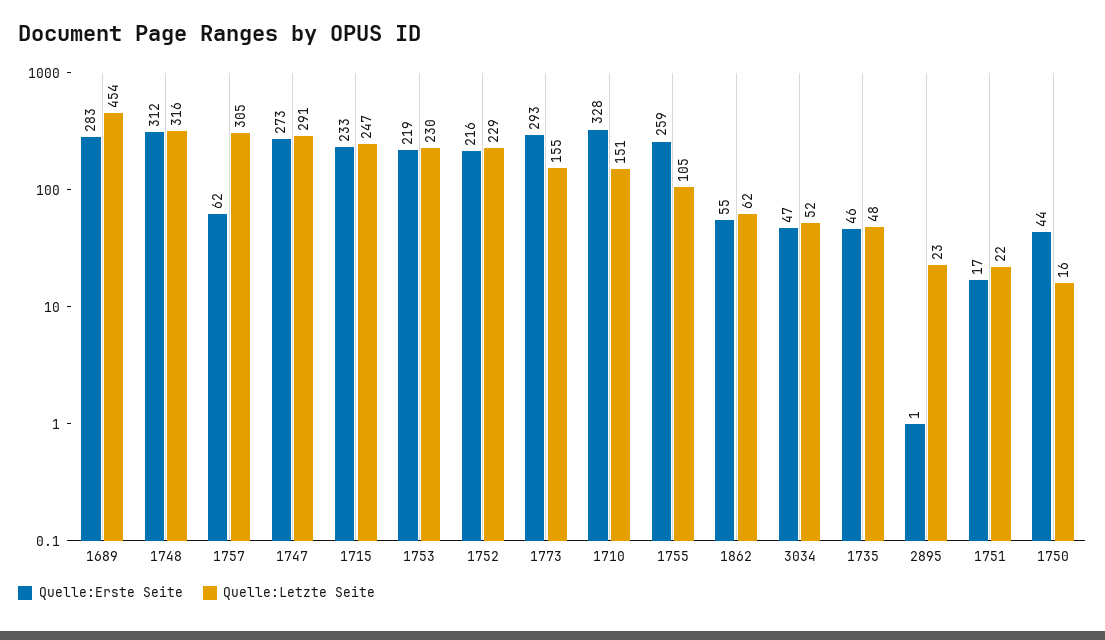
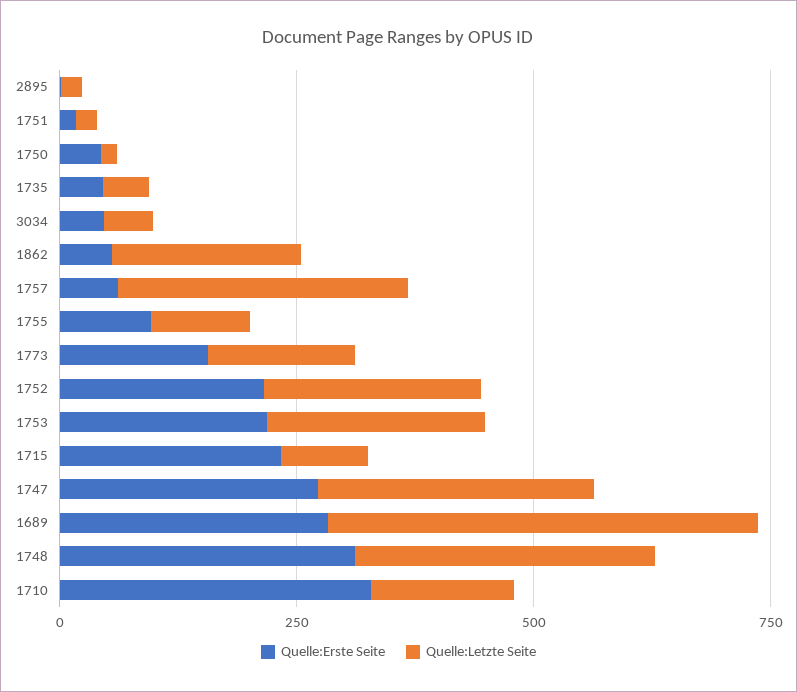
Quelle:Letzte Seite, 1715: 247 -> 100
Quelle:Erste Seite, 1773: 293 -> 150
Quelle:Erste Seite, 1755: 259 -> 100
Quelle:Letzte Seite, 1862: 62 -> 200

